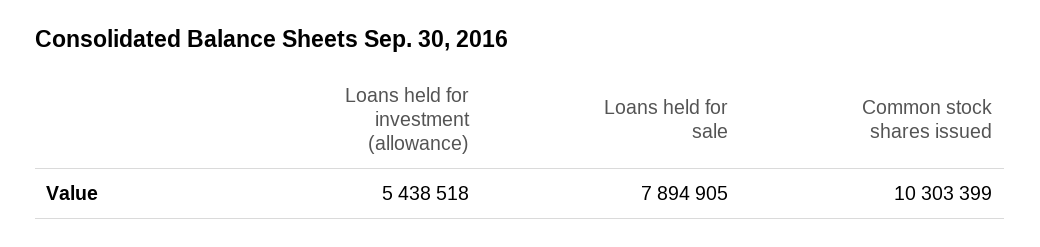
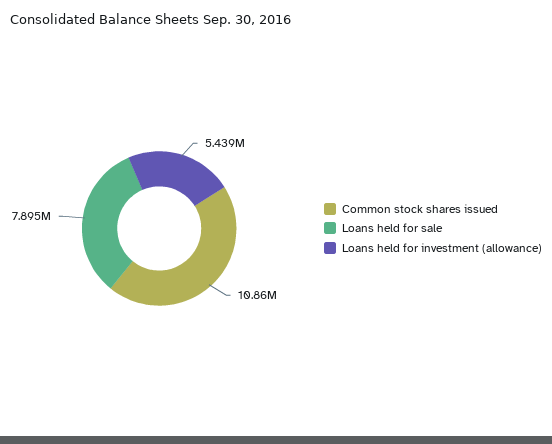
Common stock shares issued: 10303399 -> 10860000

